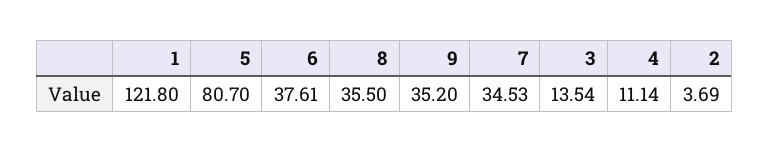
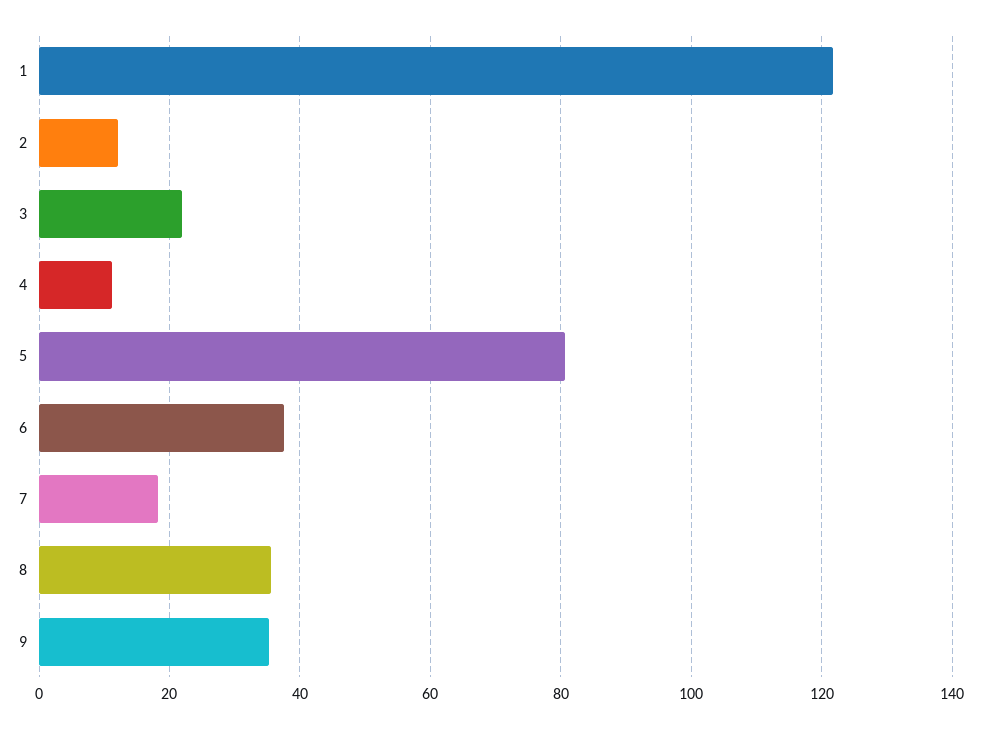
7: 34.53 -> 18
3: 13.54 -> 22
2: 3.69 -> 12

